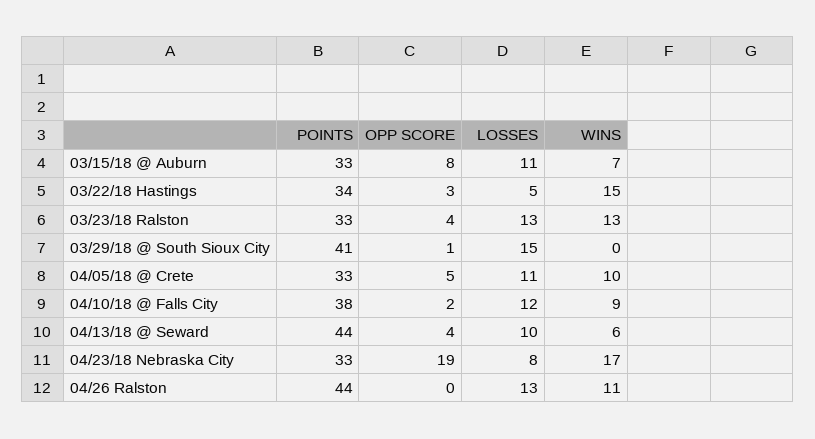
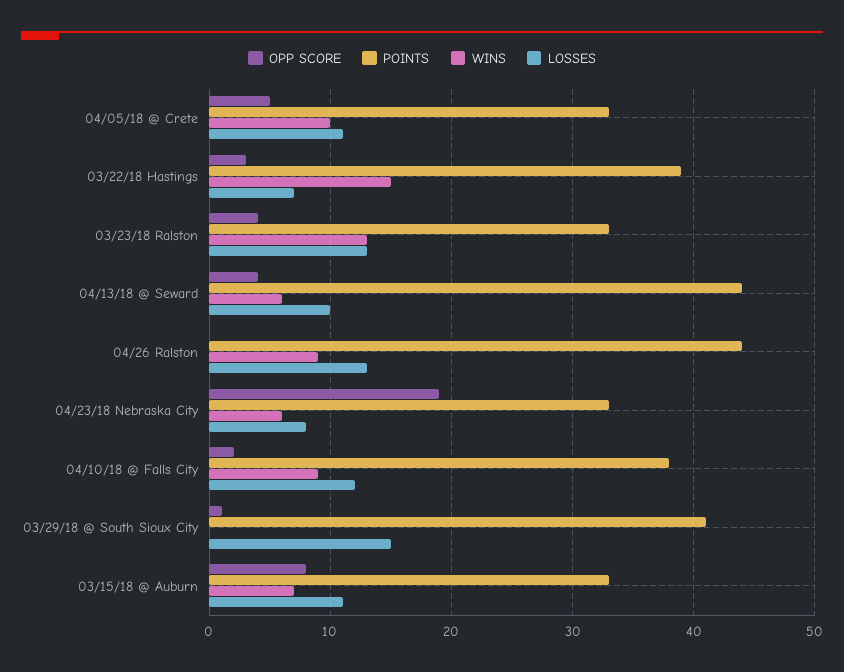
POINTS, 03/22/18 Hastings: 34 -> 39
LOSSES, 03/22/18 Hastings: 5 -> 7
WINS, 04/23/18 Nebraska City: 17 -> 6
WINS, 04/26 Ralston: 11 -> 9

